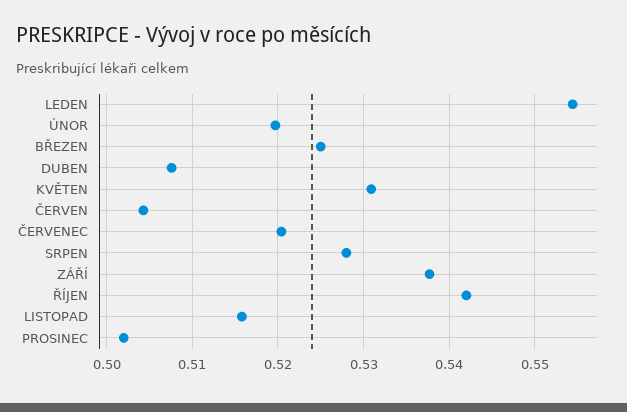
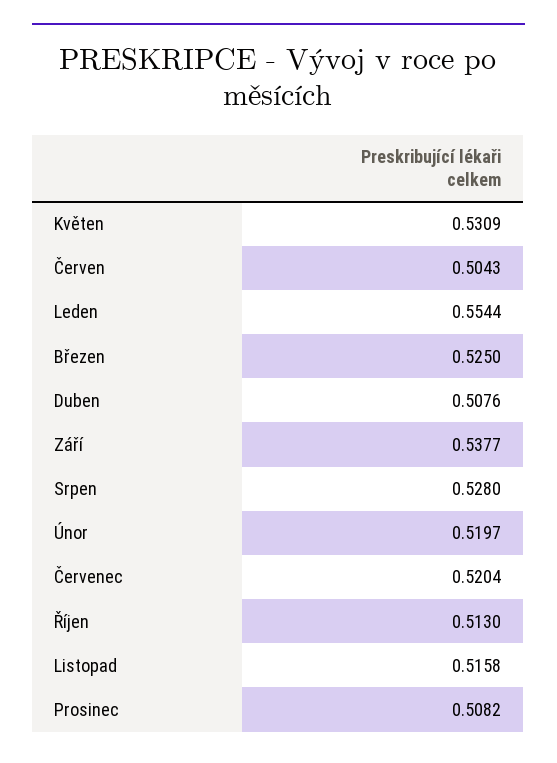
ŘÍJEN: 0.542 -> 0.513
PROSINEC: 0.502 -> 0.5082

